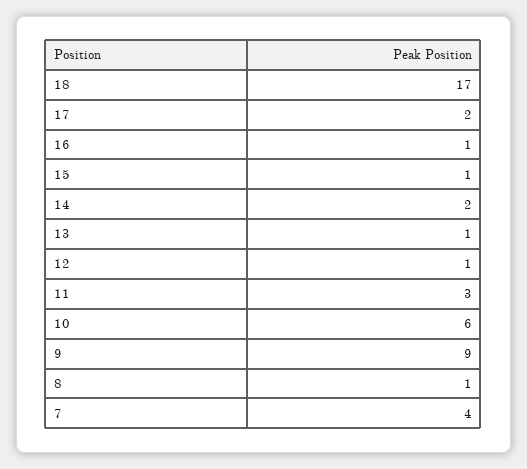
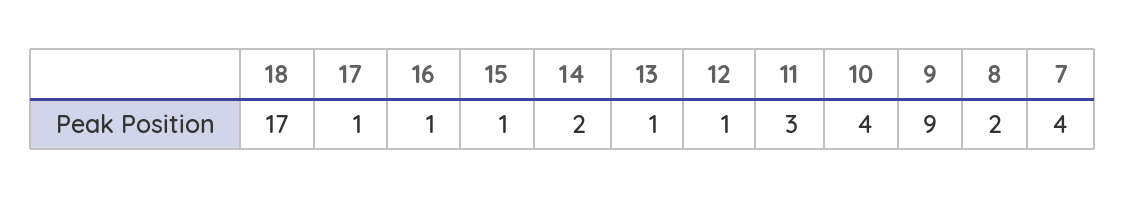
17: 2 -> 1
10: 6 -> 4
8: 1 -> 2

